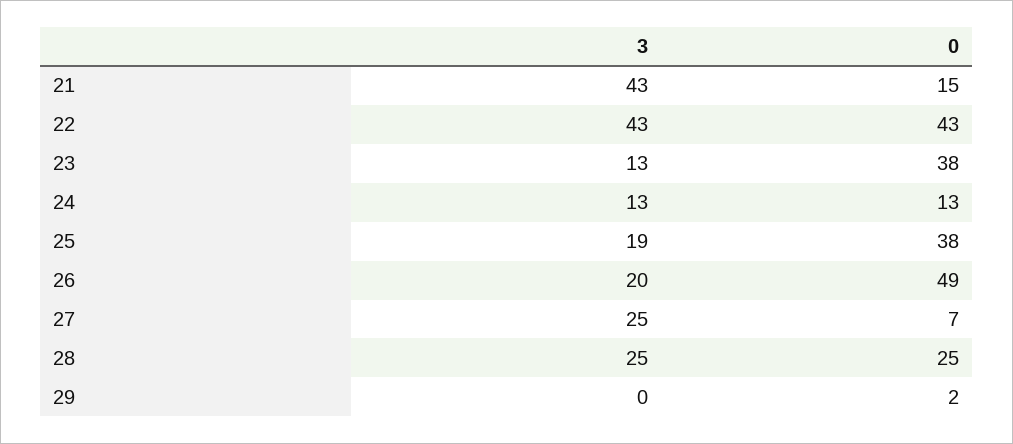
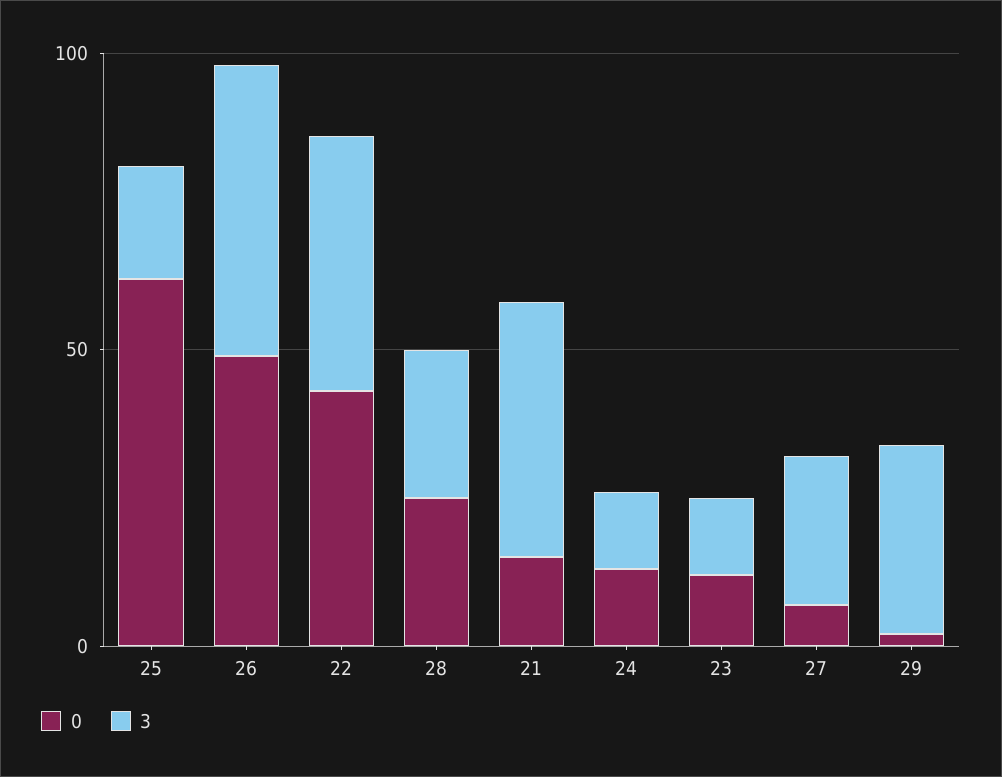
0, 23: 38 -> 10
0, 25: 38 -> 60
3, 26: 20 -> 50
3, 29: 0 -> 30

